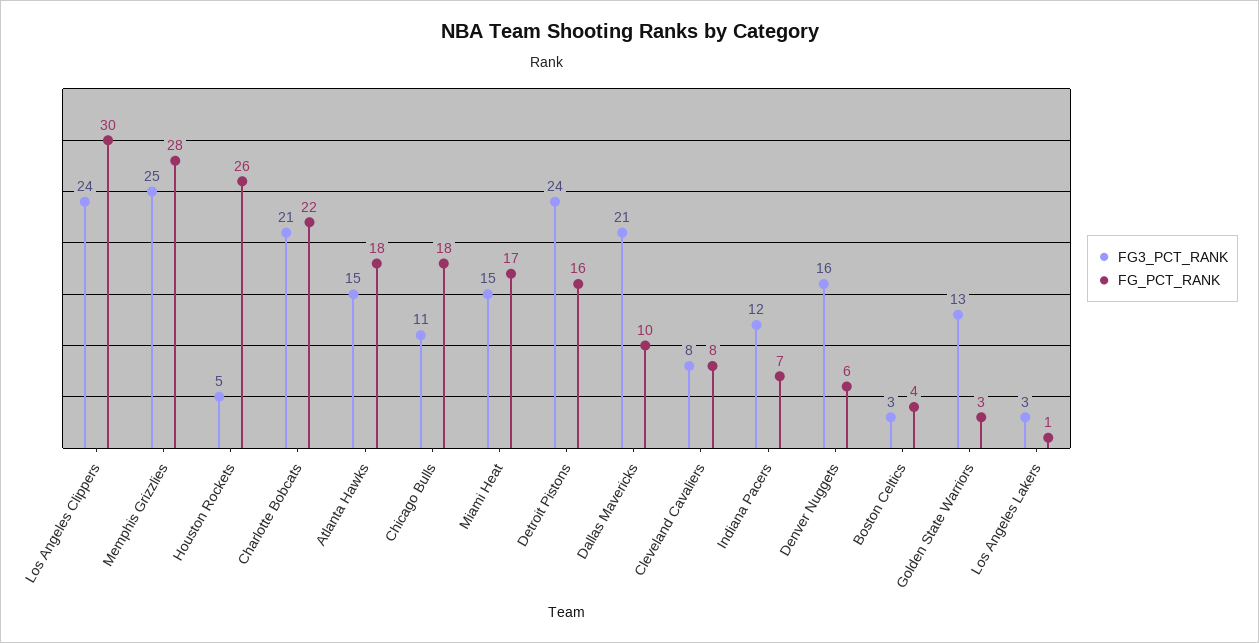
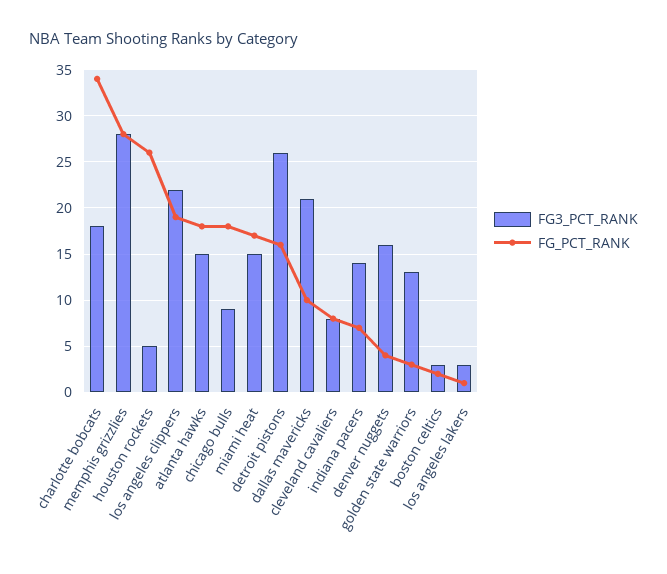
FG3_PCT_RANK, Los Angeles Clippers: 24 -> 22
FG_PCT_RANK, Los Angeles Clippers: 30 -> 19
FG3_PCT_RANK, Memphis Grizzlies: 25 -> 28
FG3_PCT_RANK, Charlotte Bobcats: 21 -> 18
FG_PCT_RANK, Charlotte Bobcats: 22 -> 34
FG3_PCT_RANK, Chicago Bulls: 11 -> 9
FG3_PCT_RANK, Detroit Pistons: 24 -> 26
FG3_PCT_RANK, Indiana Pacers: 12 -> 14
FG_PCT_RANK, Denver Nuggets: 6 -> 4
FG_PCT_RANK, Boston Celtics: 4 -> 2

